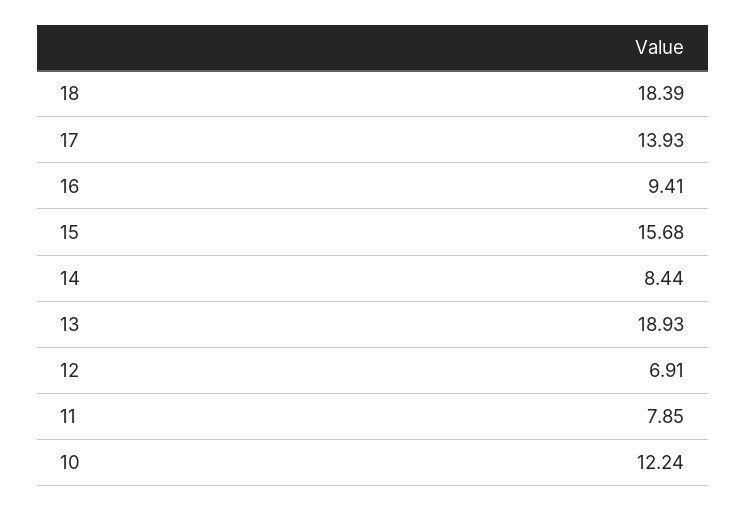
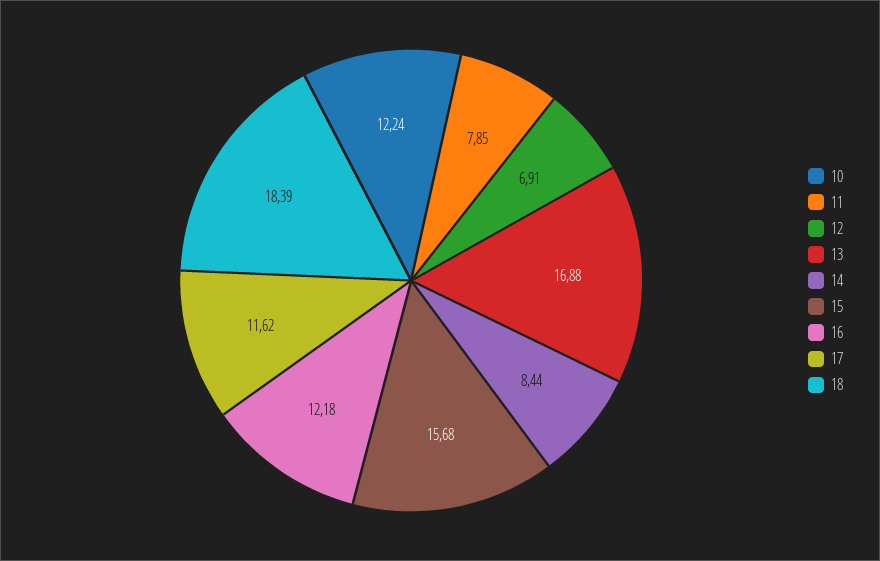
17: 13.93 -> 11.62
16: 9.41 -> 12.18
13: 18.93 -> 16.88

